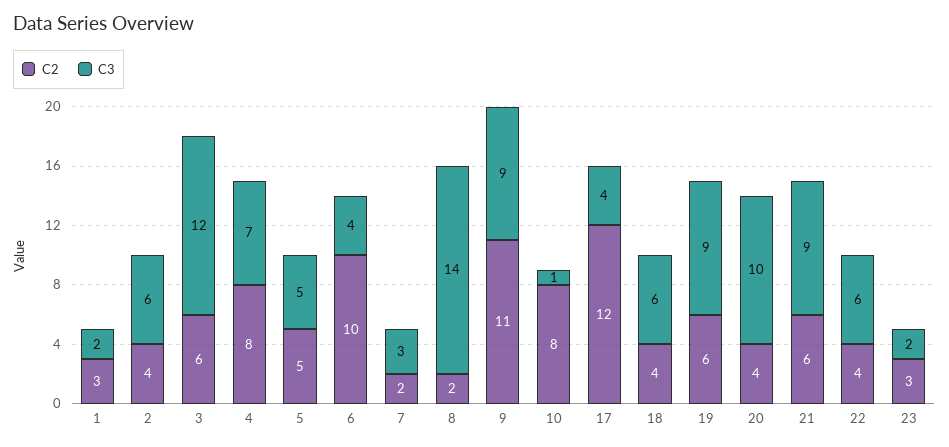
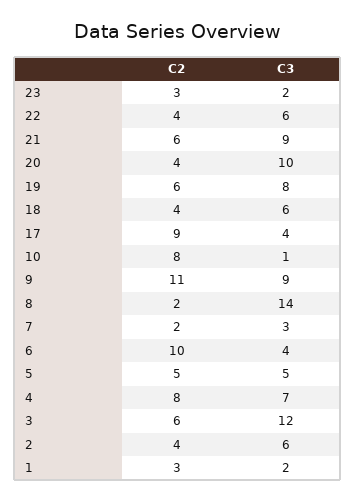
C2, 17: 12 -> 9
C3, 19: 9 -> 8

